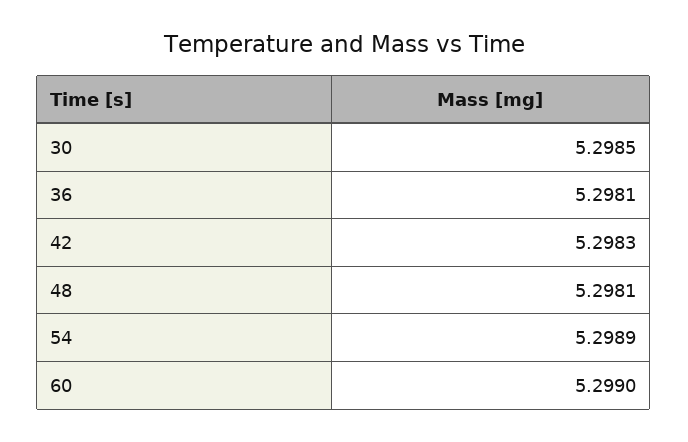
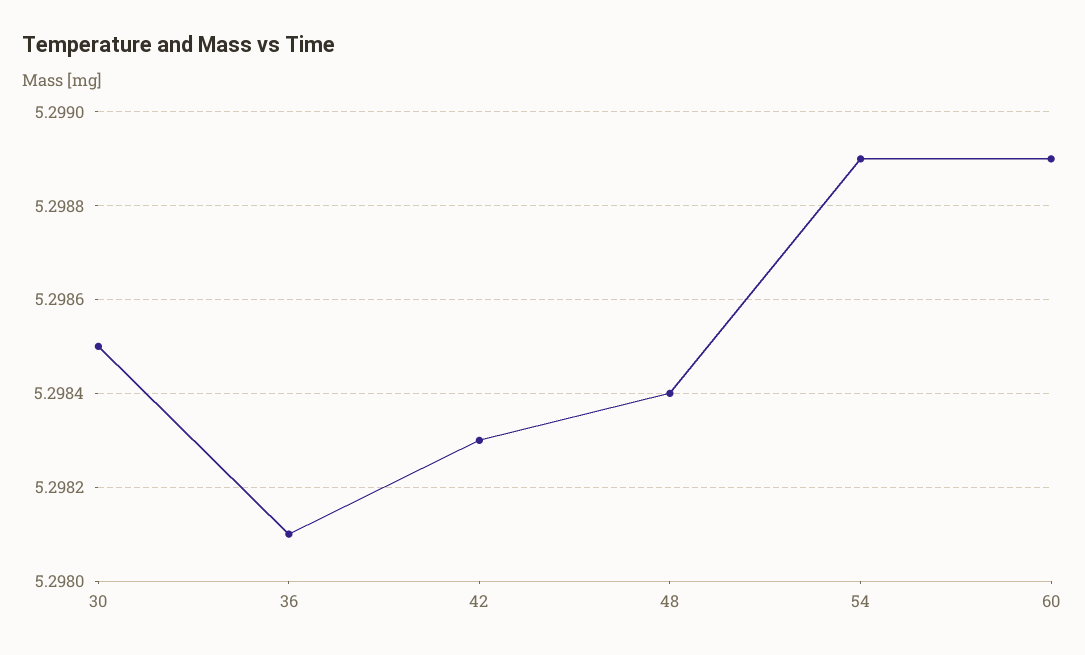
48: 5.2981 -> 5.2984
60: 5.299 -> 5.2989

